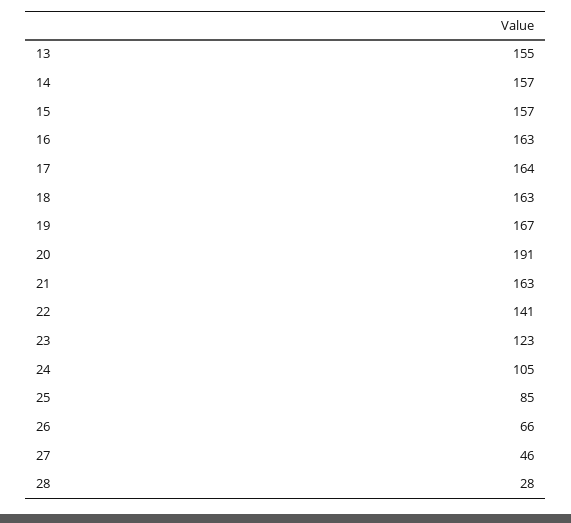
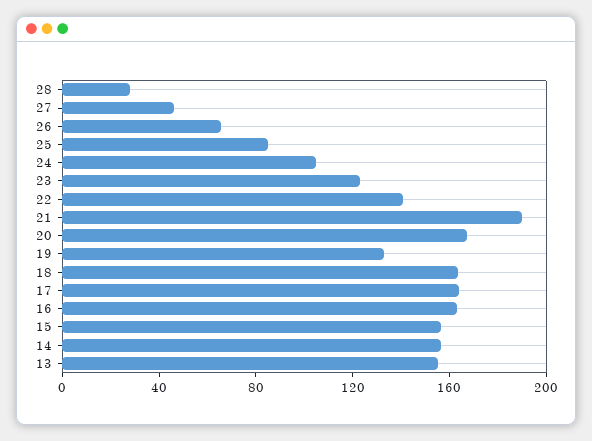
19: 167 -> 130
20: 191 -> 170
21: 163 -> 190

